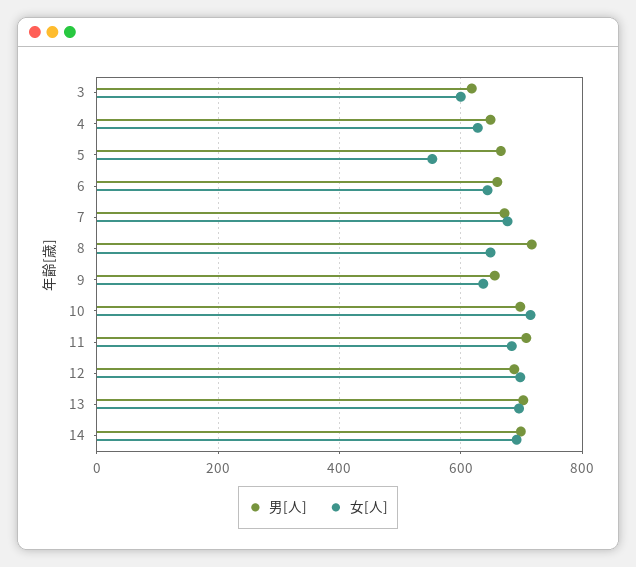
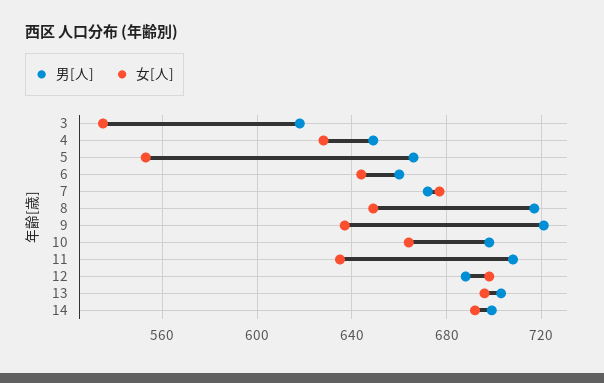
女[人], 3: 600 -> 535
男[人], 9: 660 -> 720
女[人], 10: 720 -> 665
女[人], 11: 680 -> 635

